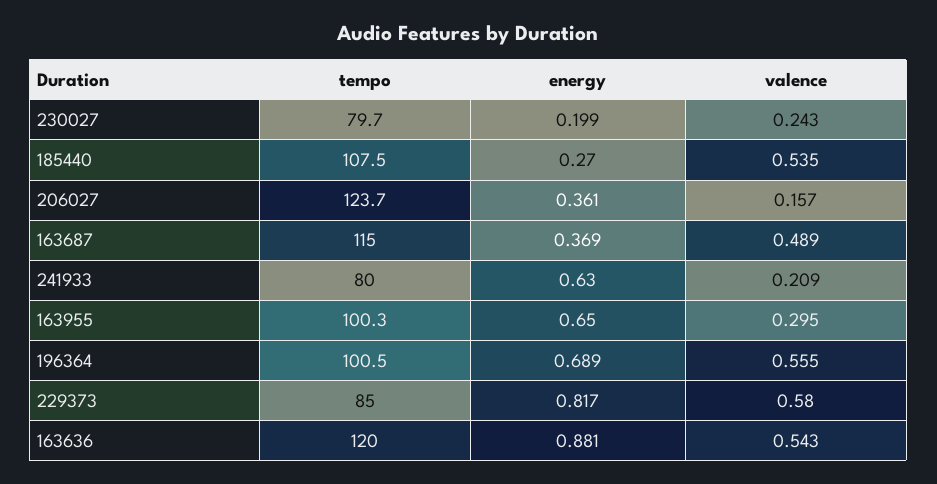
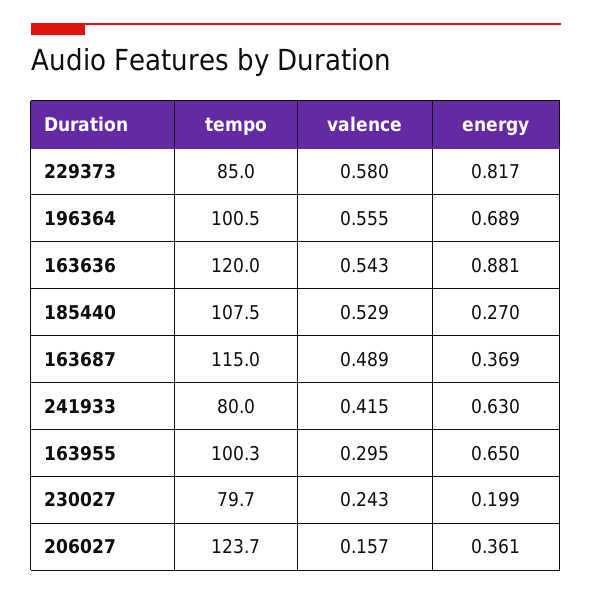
valence, 185440: 0.535 -> 0.529
valence, 241933: 0.209 -> 0.415

